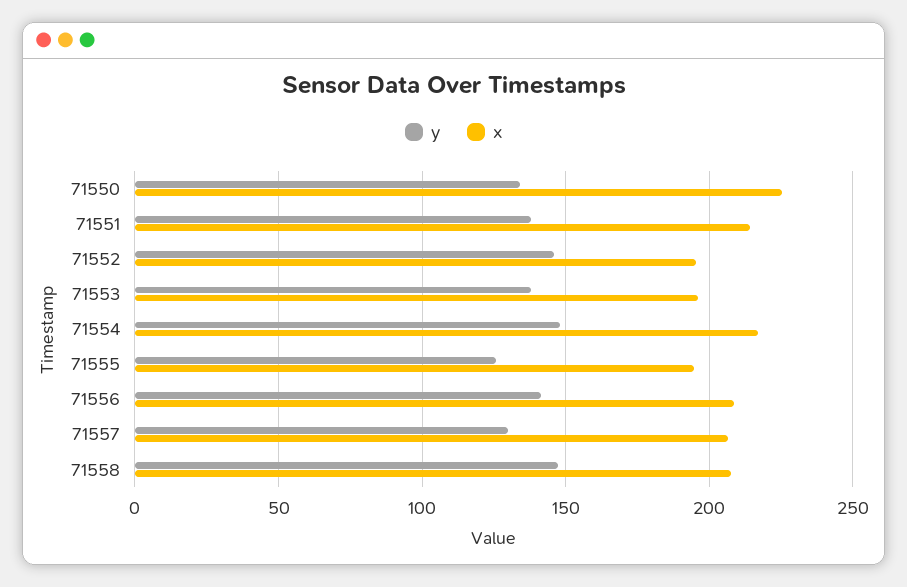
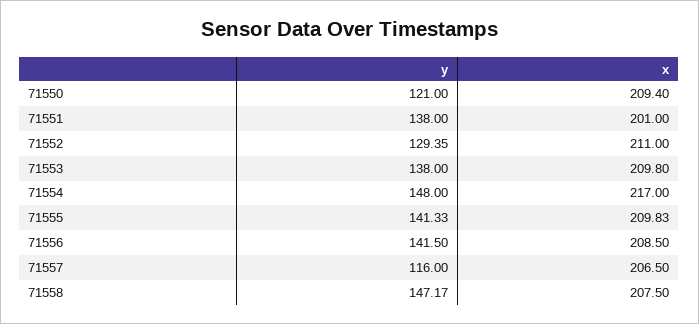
y, 71550: 135 -> 121
x, 71550: 225 -> 209.4
x, 71551: 215 -> 201
y, 71552: 145 -> 129.35
x, 71552: 195 -> 211
x, 71553: 195 -> 209.8
y, 71555: 125 -> 141.33
x, 71555: 195 -> 209.83
y, 71557: 130 -> 116

